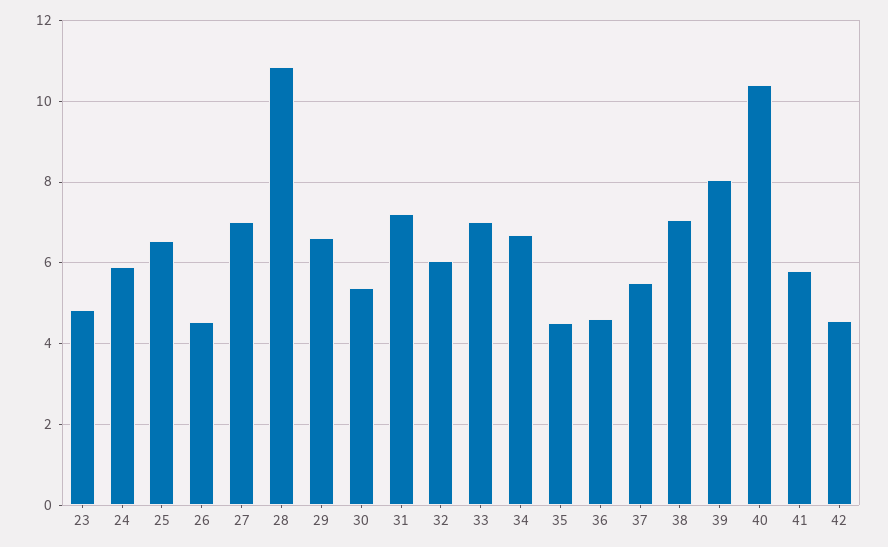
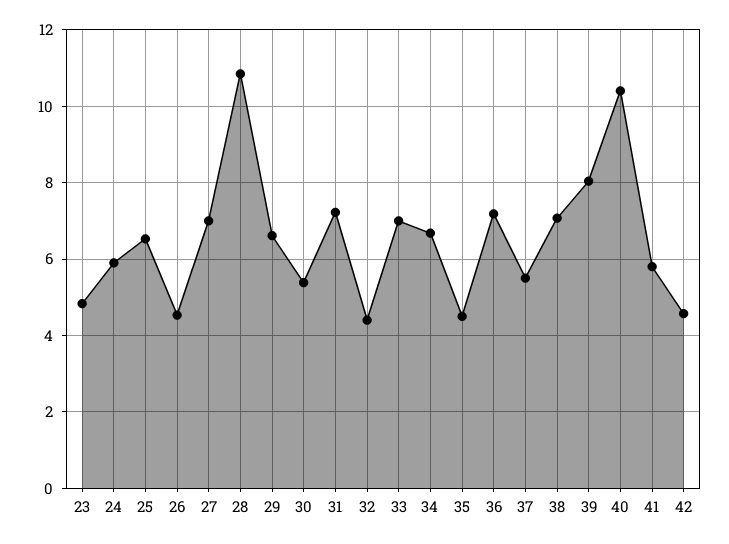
32: 6 -> 4.4
36: 4.6 -> 7.2

